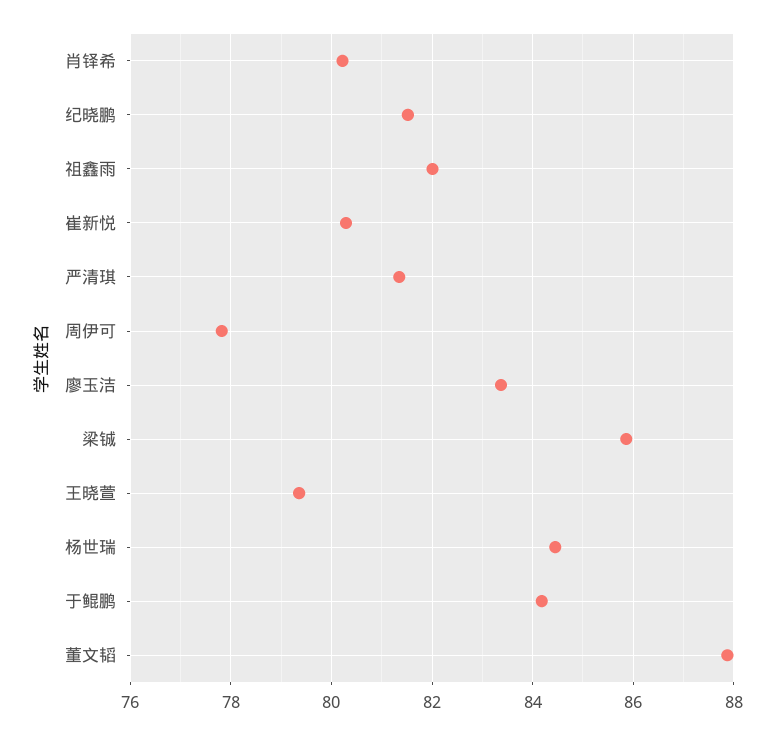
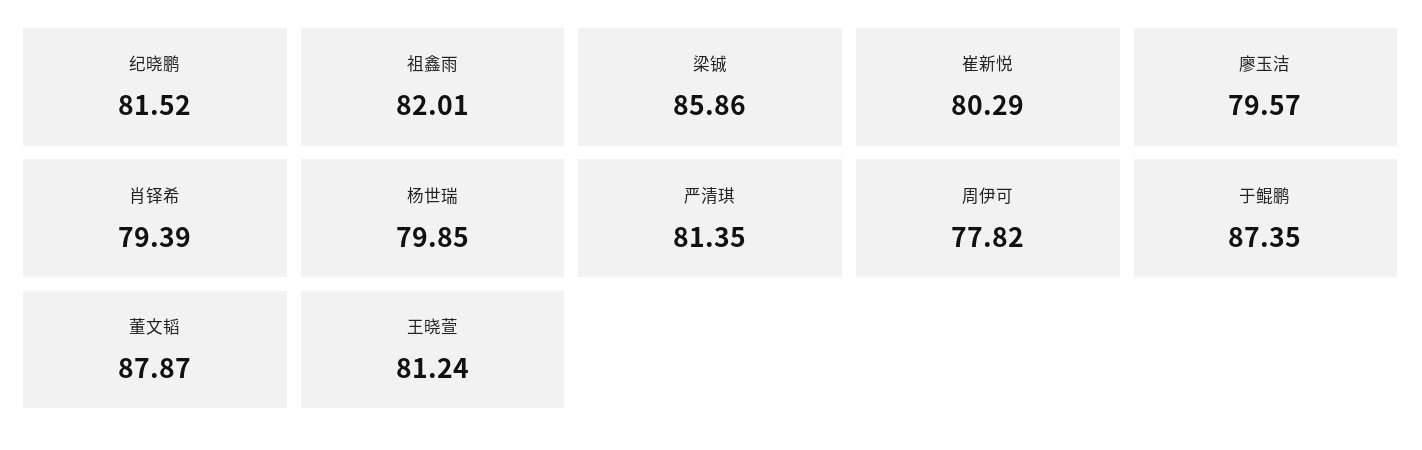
肖铎希: 80.2 -> 79.39
廖玉洁: 83.4 -> 79.57
王晓萱: 79.4 -> 81.24
杨世瑞: 84.4 -> 79.85
于鲲鹏: 84.2 -> 87.35

